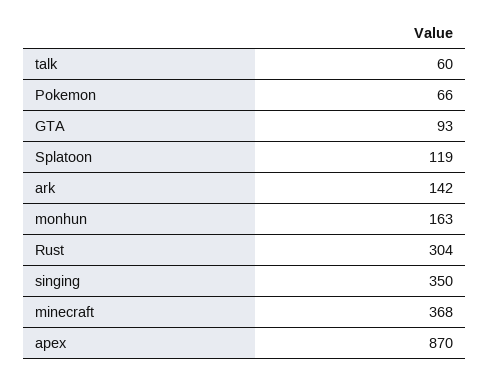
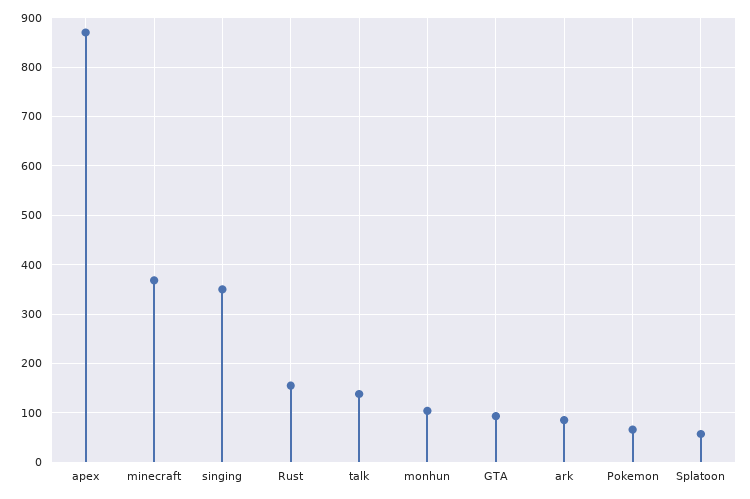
talk: 60 -> 140
Splatoon: 119 -> 60
ark: 142 -> 80
monhun: 163 -> 100
Rust: 304 -> 160

